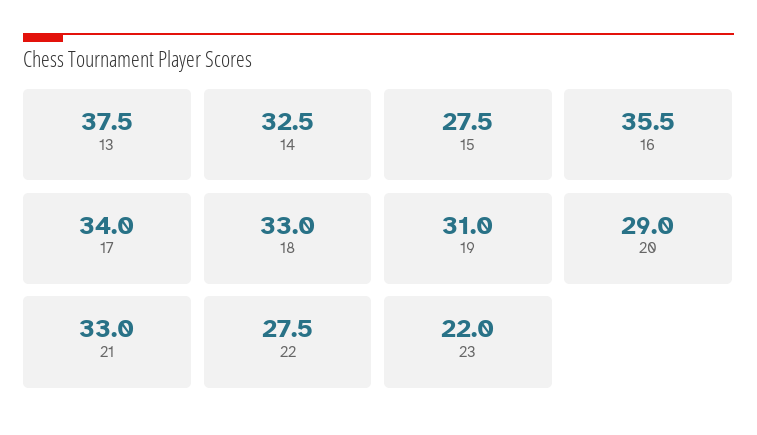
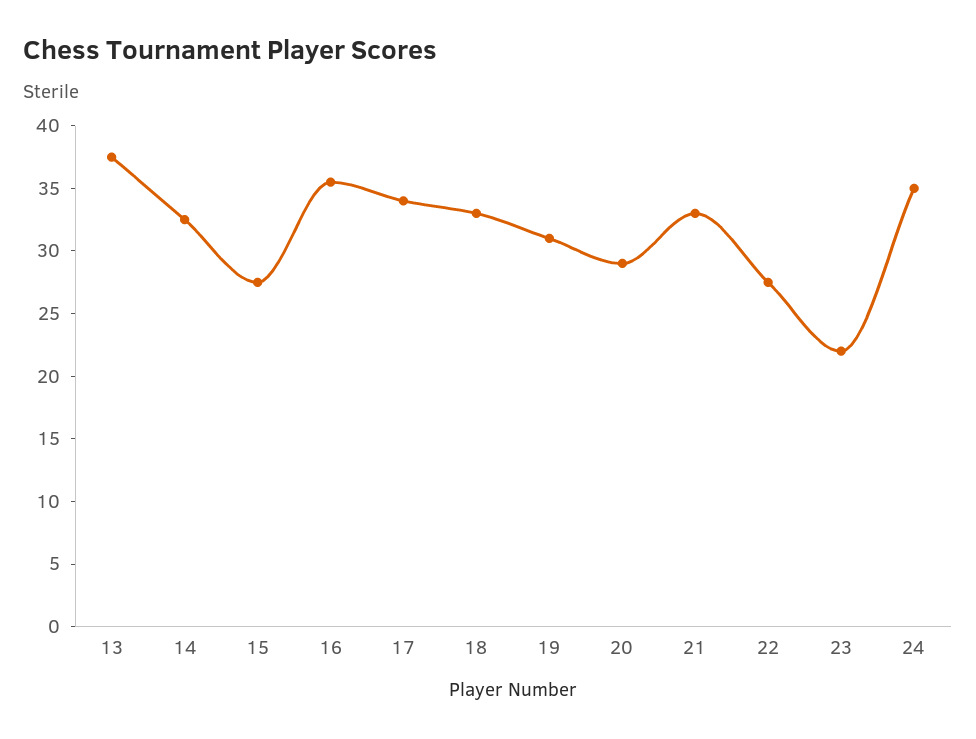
24: none -> 35

